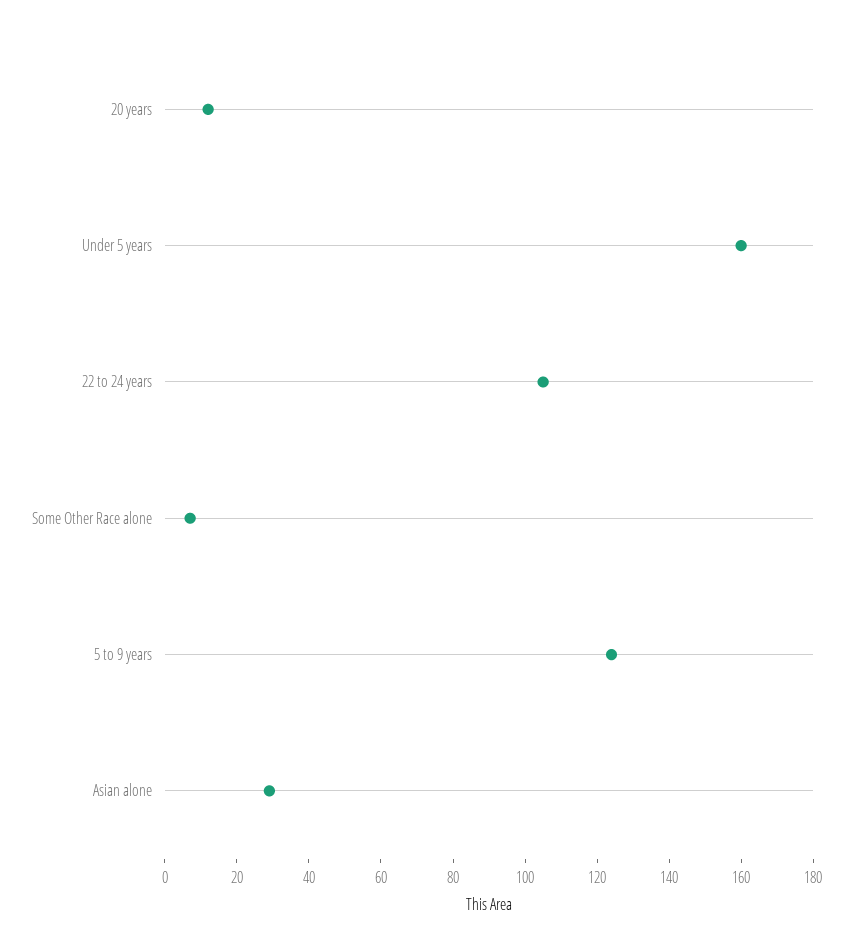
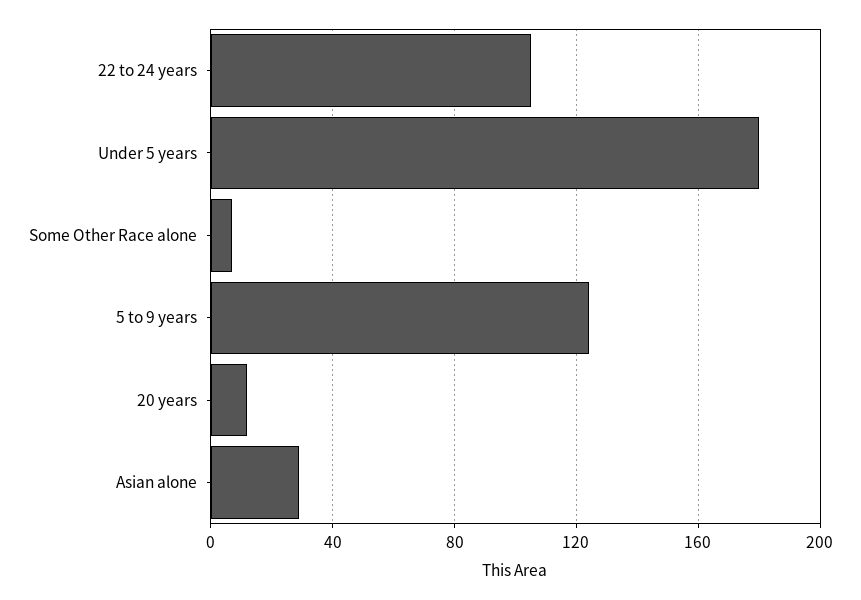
Under 5 years: 160 -> 180

